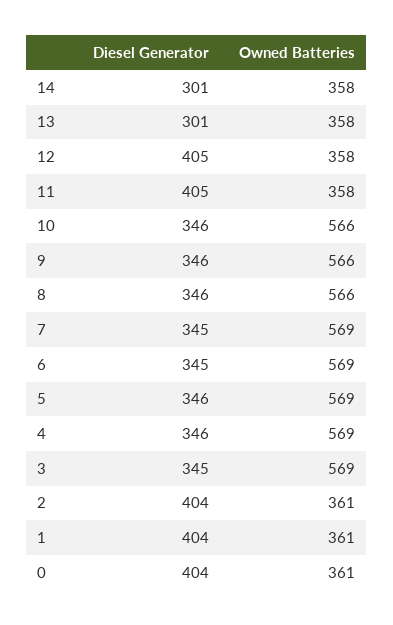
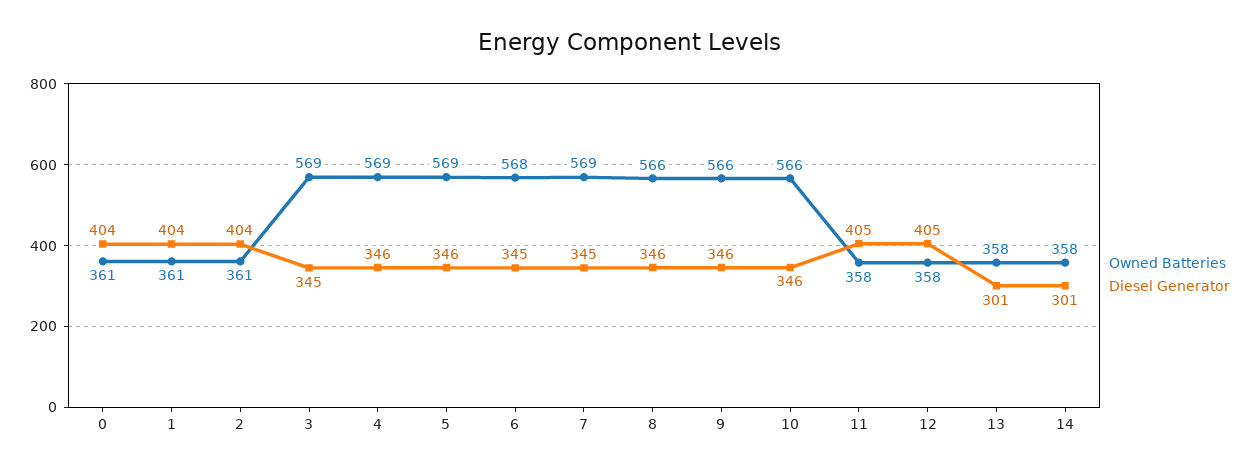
Owned Batteries, 6: 569 -> 568

